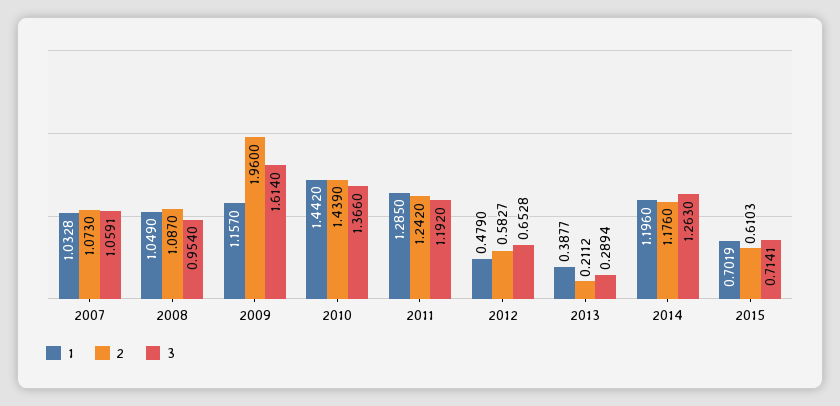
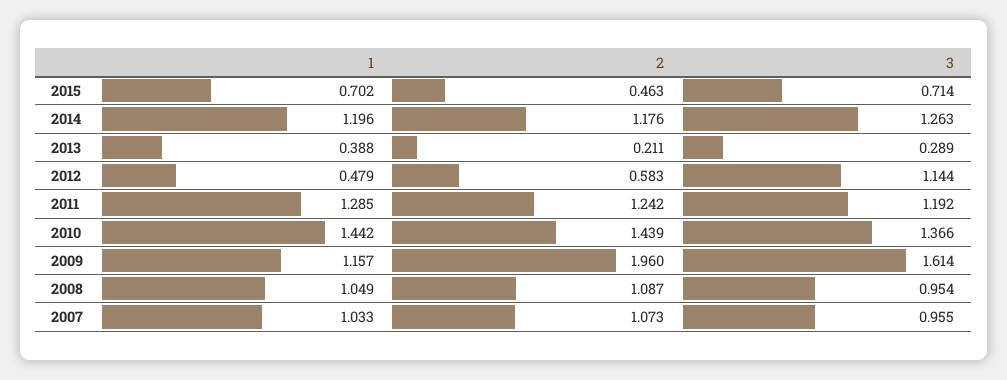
3, 2007: 1.0591 -> 0.955
3, 2012: 0.6528 -> 1.144
2, 2015: 0.6103 -> 0.463

